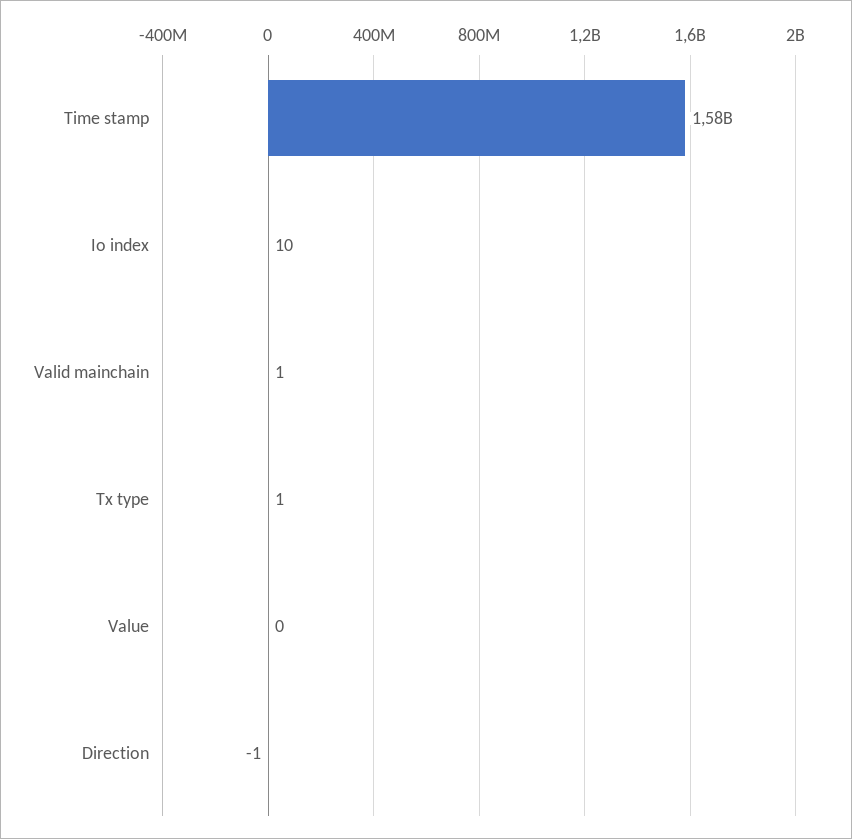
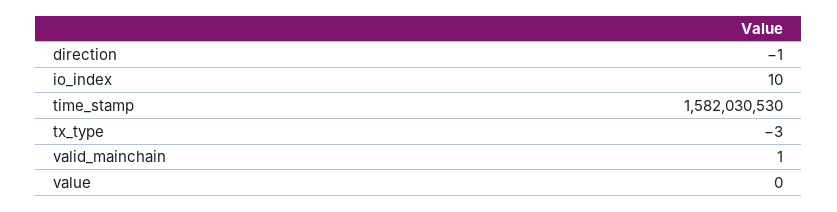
Tx type: 1 -> -3

